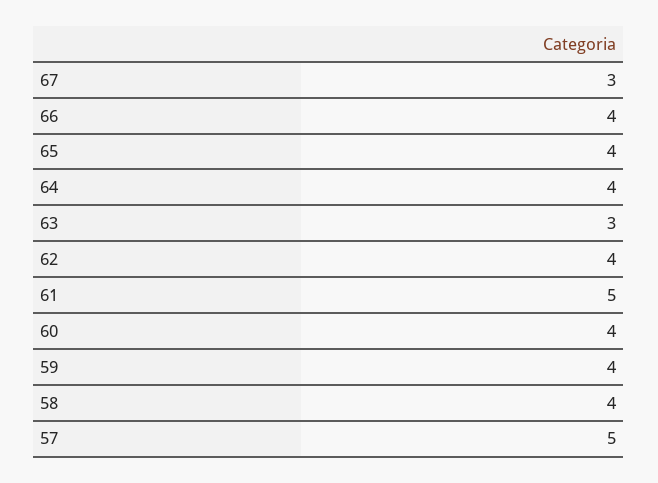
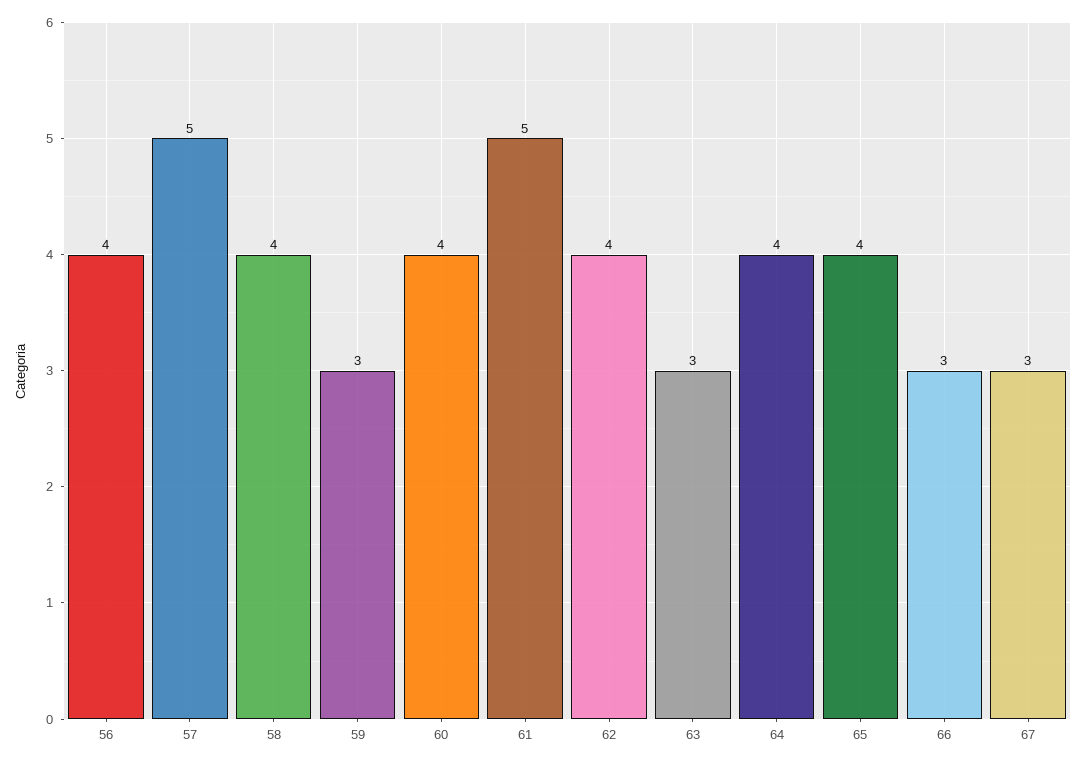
66: 4 -> 3
59: 4 -> 3
56: none -> 4

